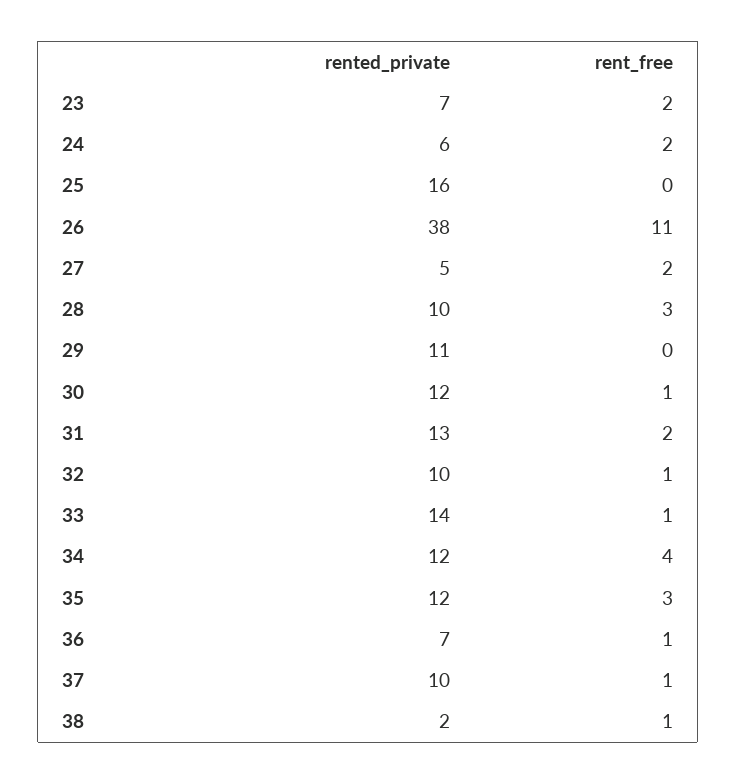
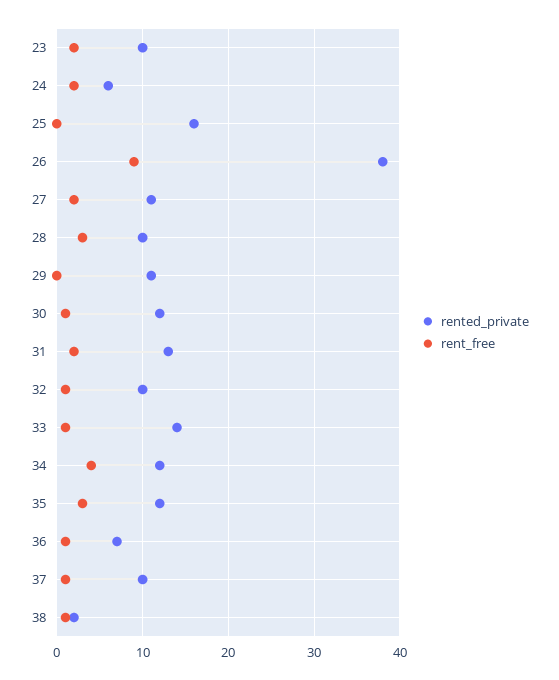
rented_private, 23: 7 -> 10
rent_free, 26: 11 -> 9
rented_private, 27: 5 -> 11

